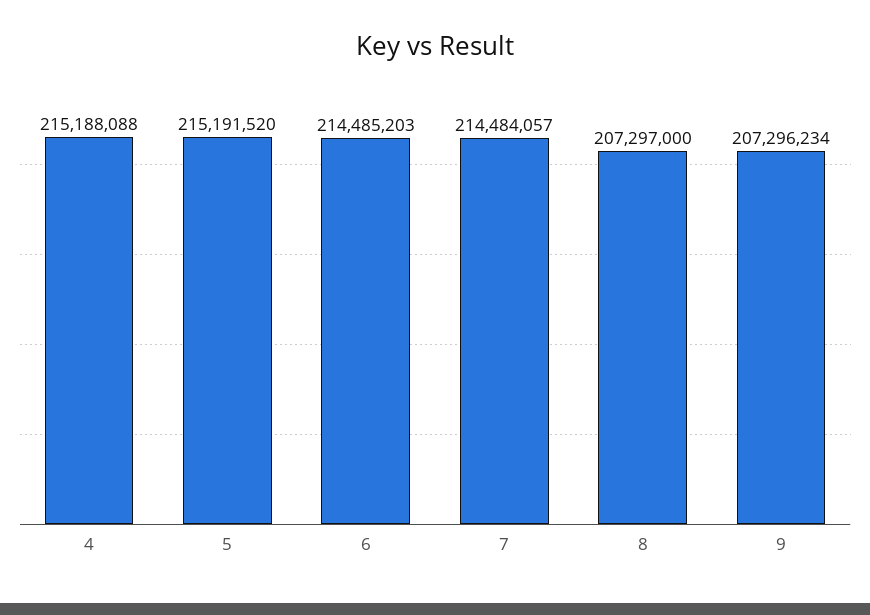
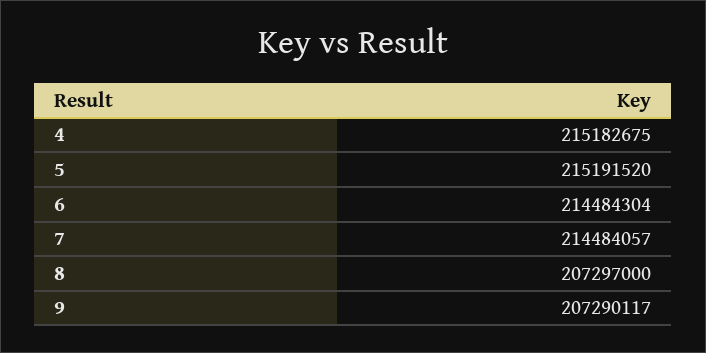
4: 215188088 -> 215182675
6: 214485203 -> 214484304
9: 207296234 -> 207290117

